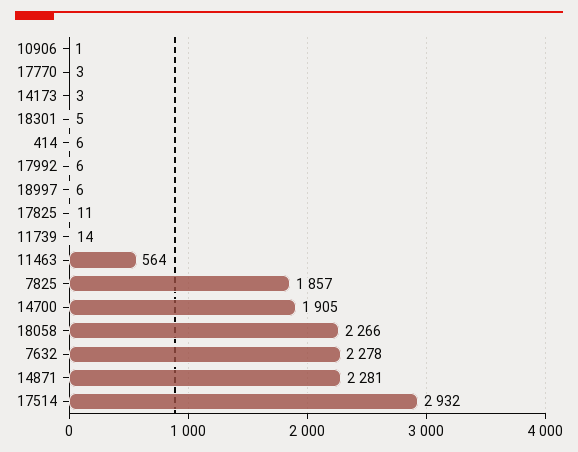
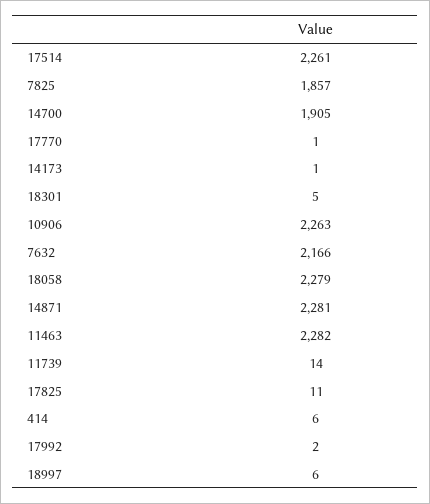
10906: 1 -> 2263
17770: 3 -> 1
14173: 3 -> 1
17992: 6 -> 2
11463: 564 -> 2282
18058: 2266 -> 2279
7632: 2278 -> 2166
17514: 2932 -> 2261

